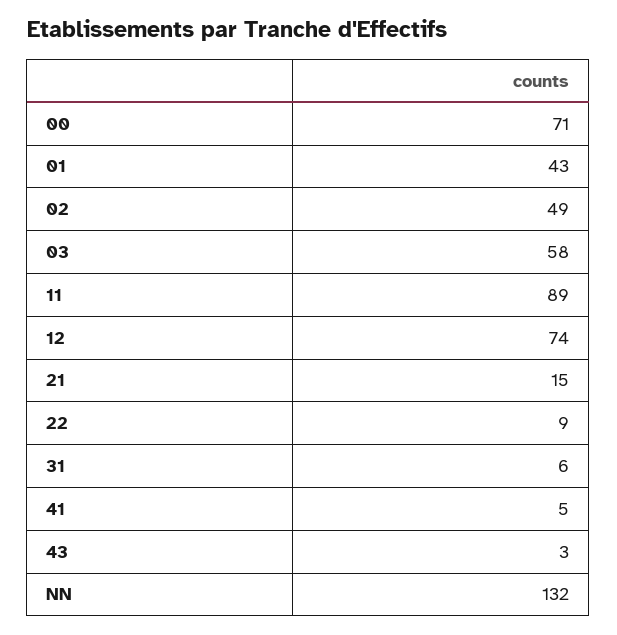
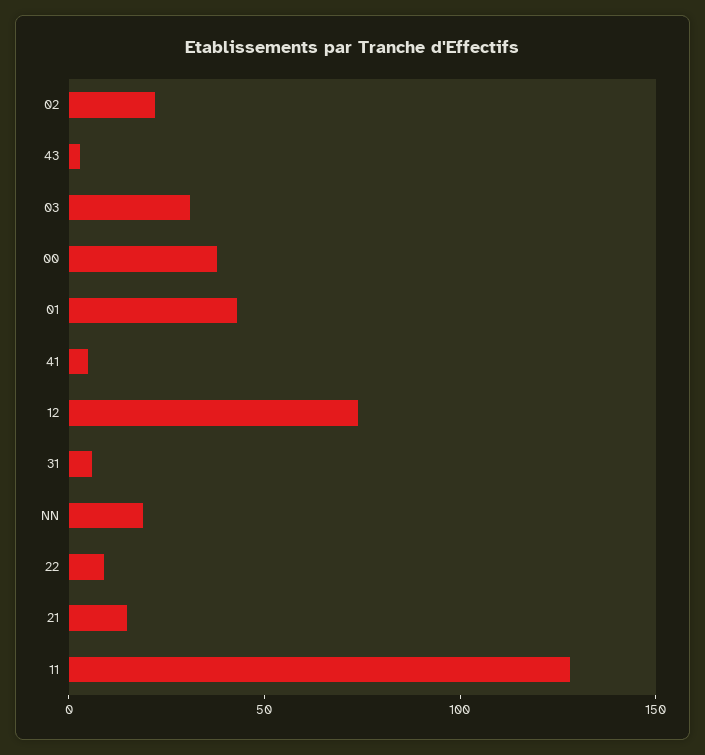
00: 71 -> 40
02: 49 -> 20
03: 58 -> 30
11: 89 -> 130
NN: 132 -> 20

